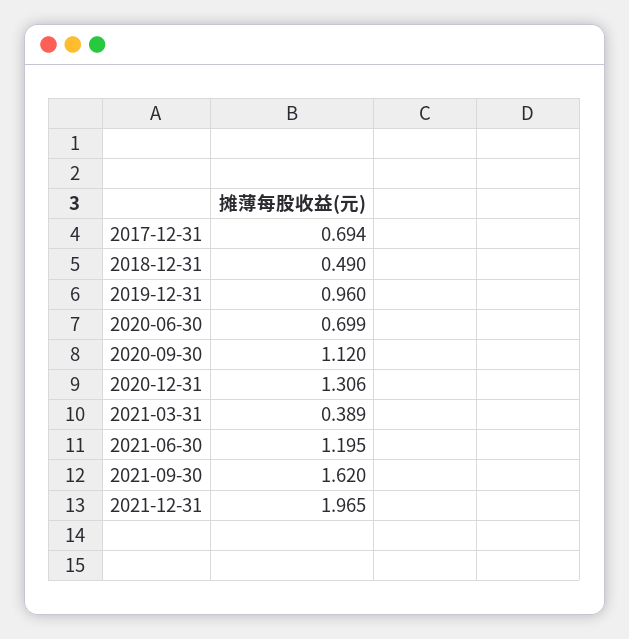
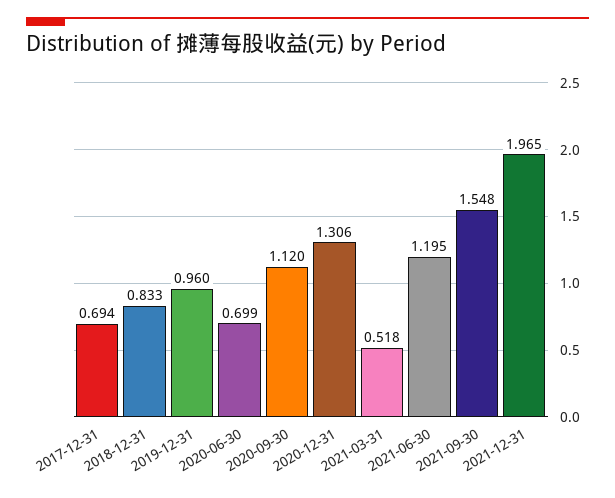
2018-12-31: 0.49 -> 0.833
2021-03-31: 0.389 -> 0.518
2021-09-30: 1.62 -> 1.548

